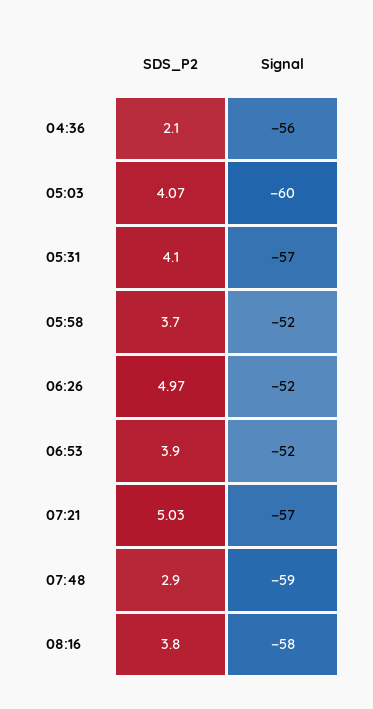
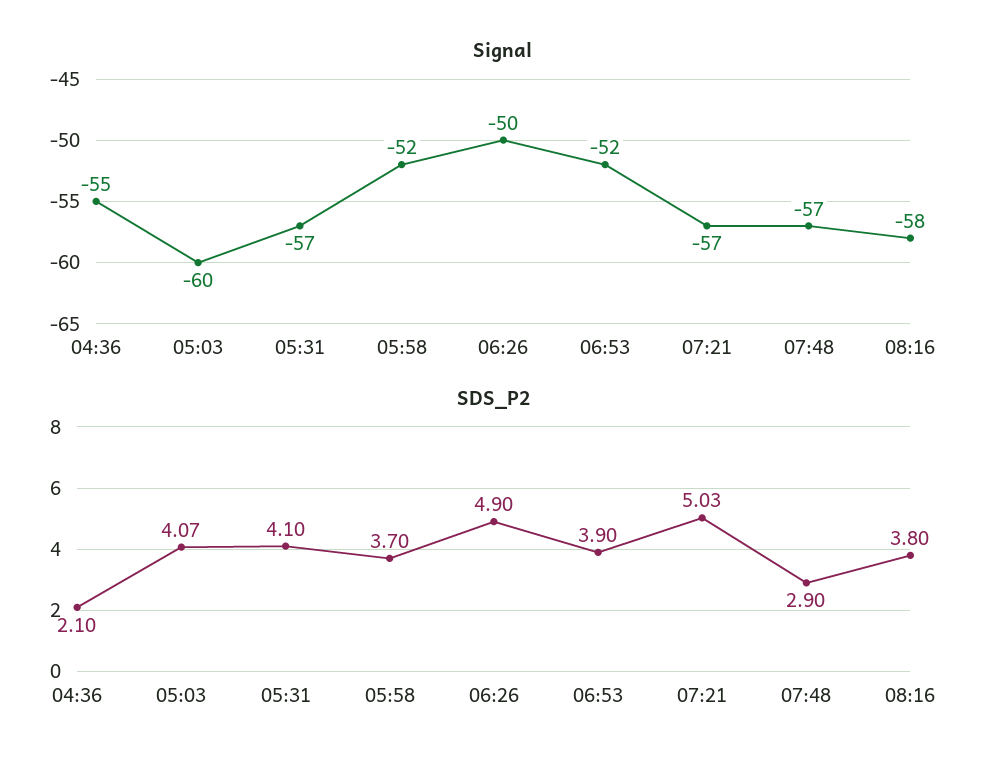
Signal, 04:36: -56 -> -55
SDS_P2, 06:26: 4.97 -> 4.9
Signal, 06:26: -52 -> -50
Signal, 07:48: -59 -> -57

